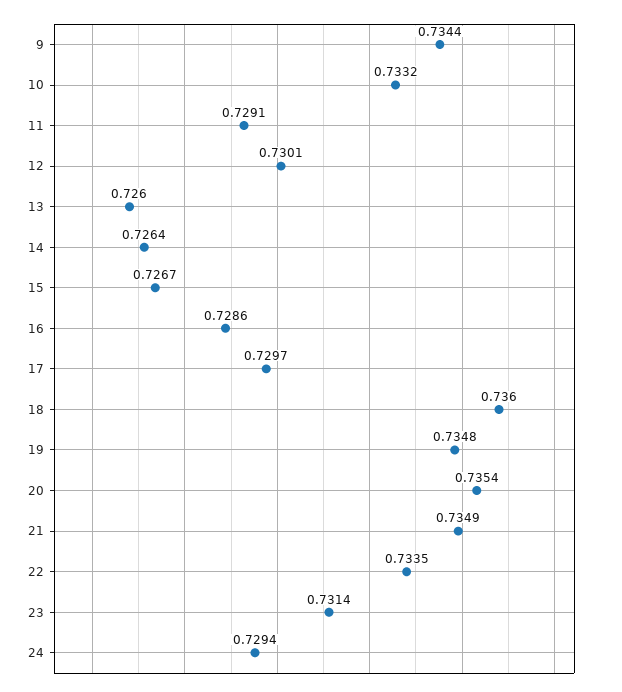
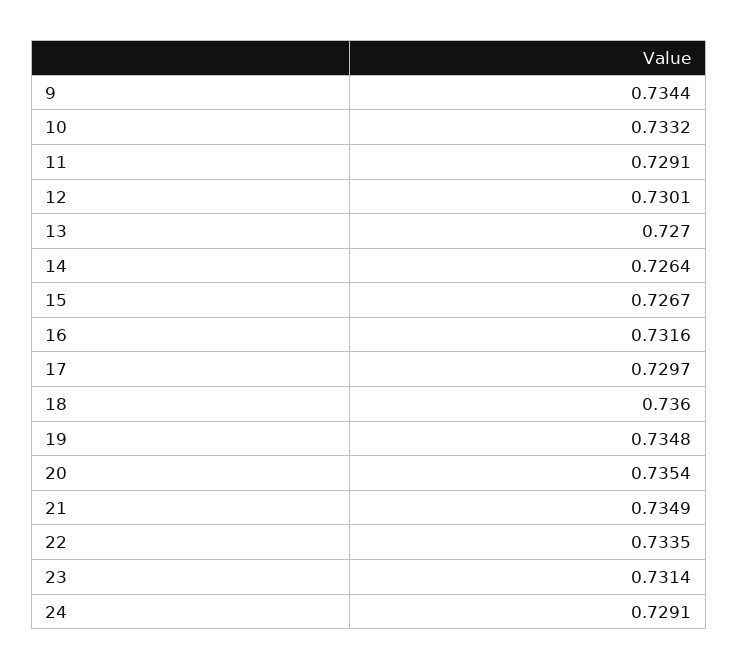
13: 0.726 -> 0.727
16: 0.7286 -> 0.7316
24: 0.7294 -> 0.7291

